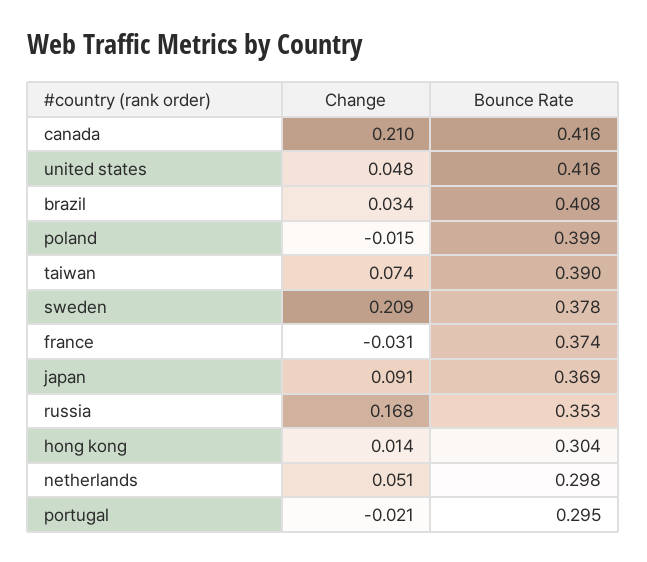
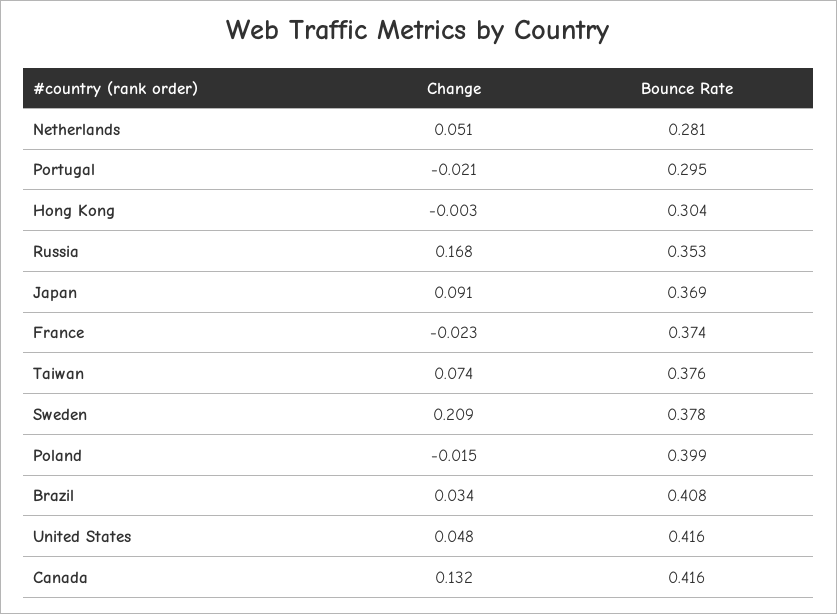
Change, canada: 0.21 -> 0.132
Bounce Rate, taiwan: 0.39 -> 0.376
Change, france: -0.031 -> -0.023
Change, hong kong: 0.014 -> -0.003
Bounce Rate, netherlands: 0.298 -> 0.281

